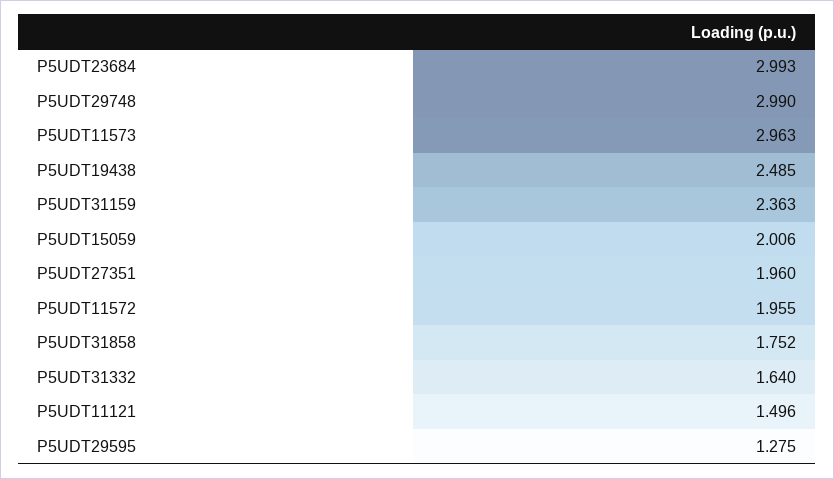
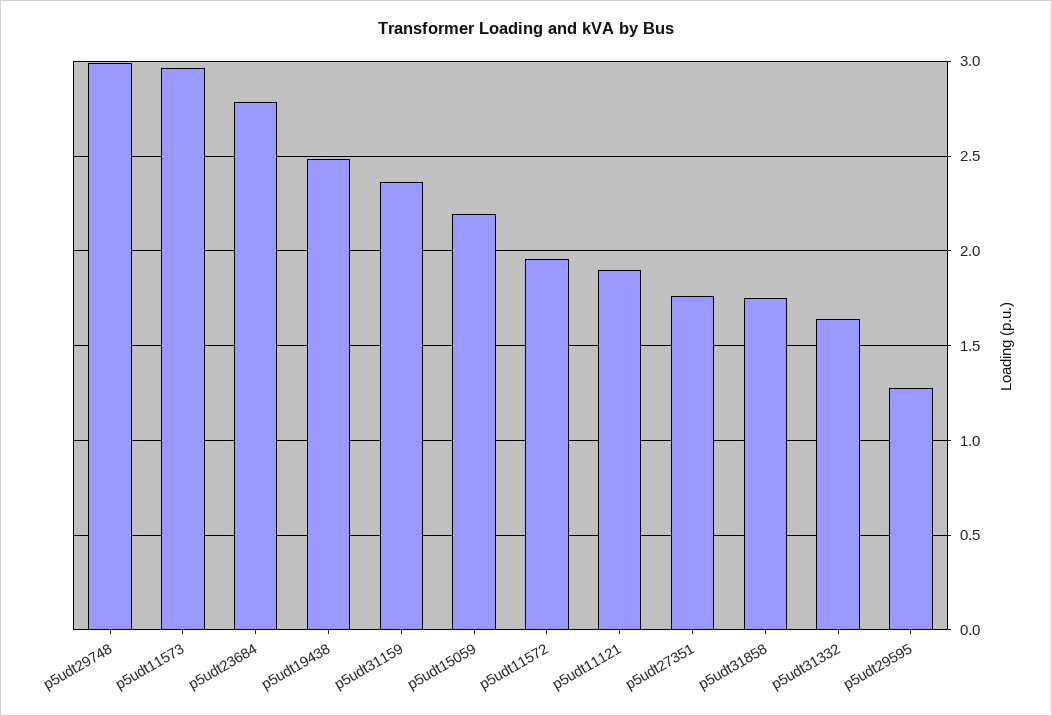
P5UDT23684: 2.993 -> 2.8
P5UDT15059: 2.006 -> 2.2
P5UDT27351: 1.96 -> 1.75
P5UDT11121: 1.496 -> 1.9

